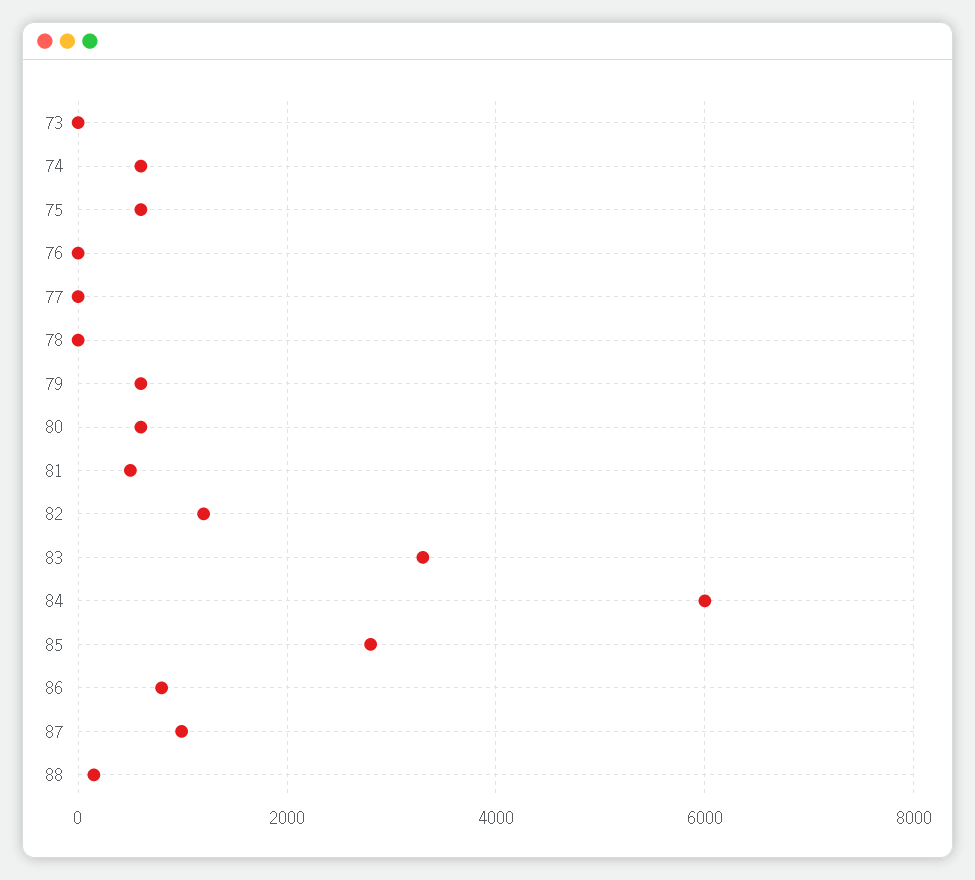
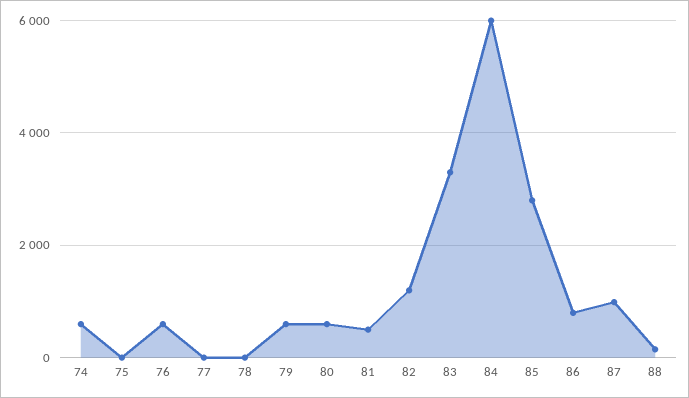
73: 0 -> none
75: 600 -> 0
76: 0 -> 600

